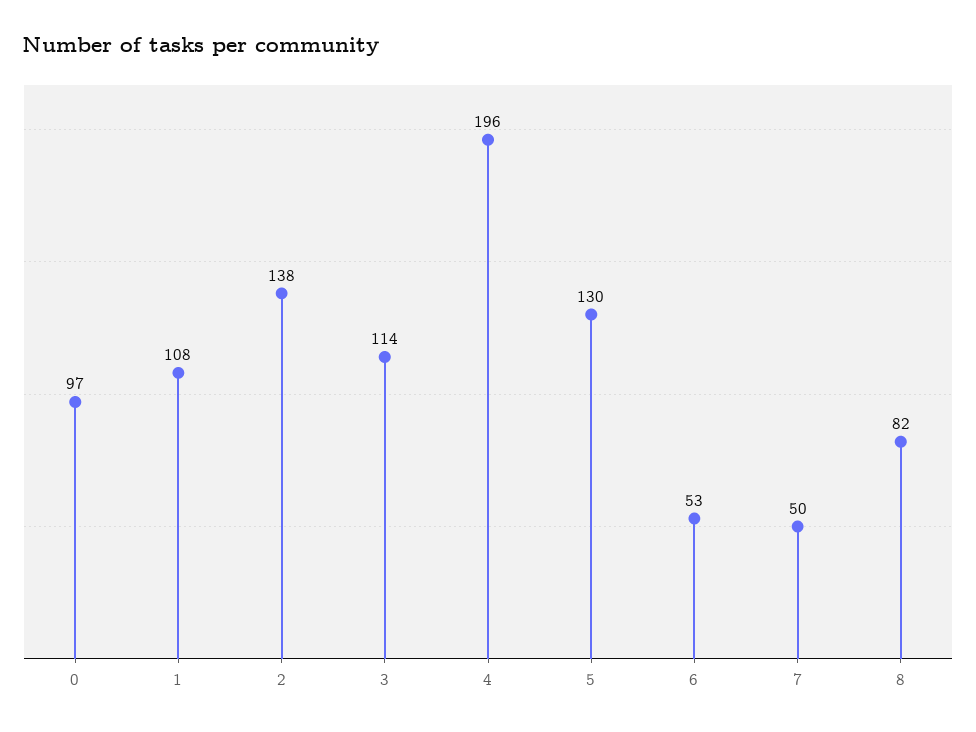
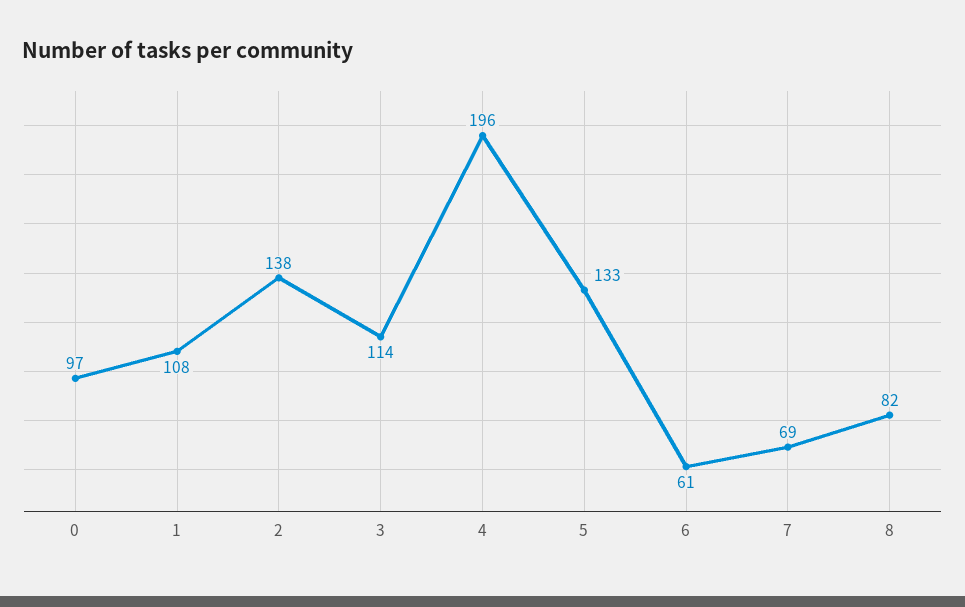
5: 130 -> 133
6: 53 -> 61
7: 50 -> 69

